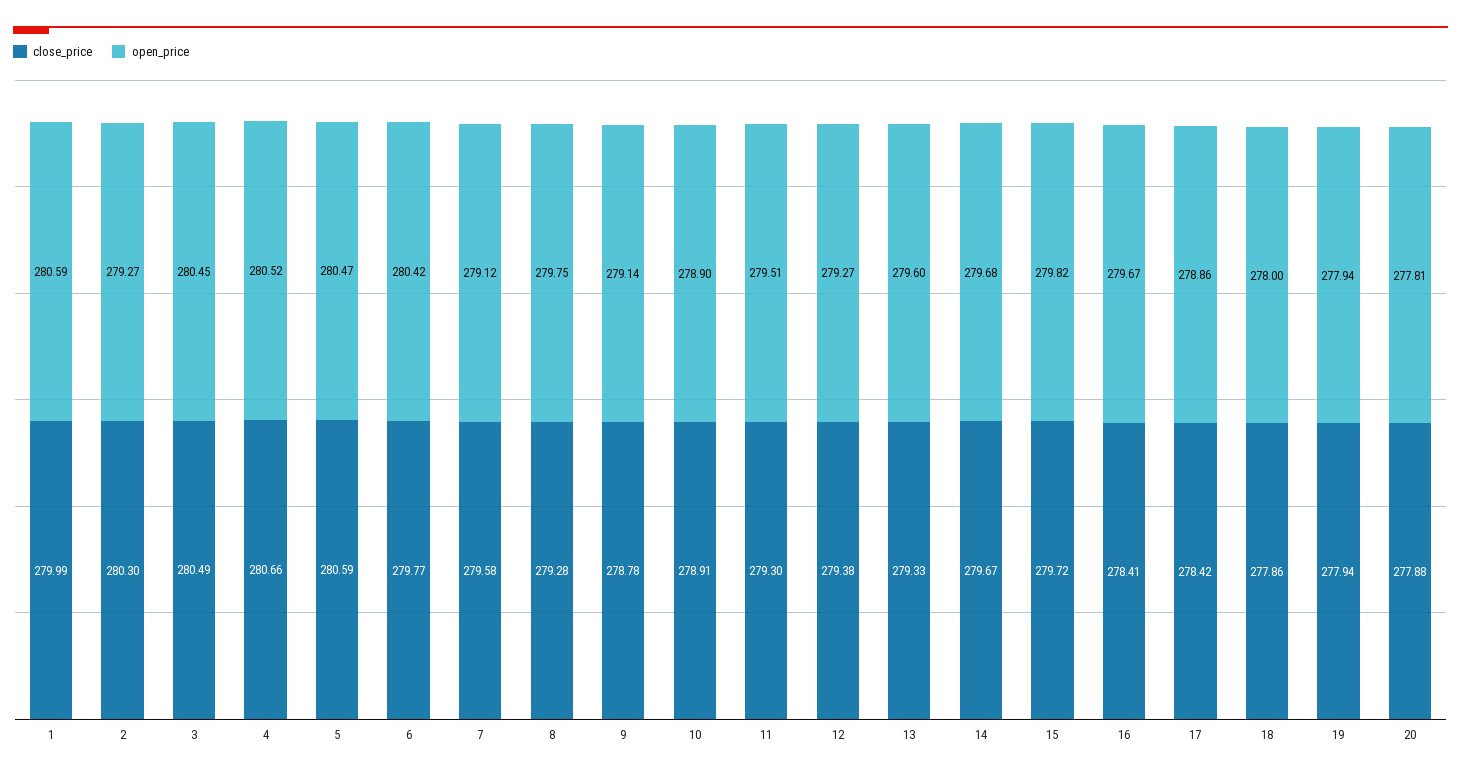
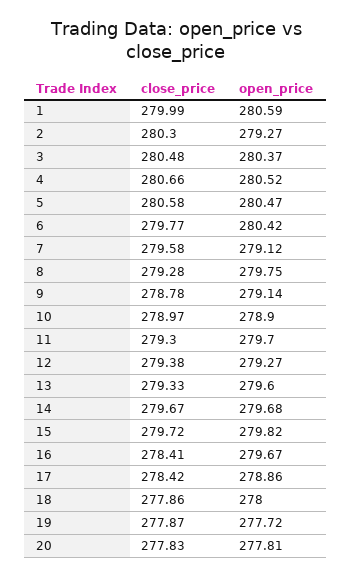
close_price, 3: 280.49 -> 280.48
open_price, 3: 280.45 -> 280.37
close_price, 5: 280.59 -> 280.58
close_price, 10: 278.91 -> 278.97
open_price, 11: 279.51 -> 279.7
close_price, 19: 277.94 -> 277.87
open_price, 19: 277.94 -> 277.72
close_price, 20: 277.88 -> 277.83

